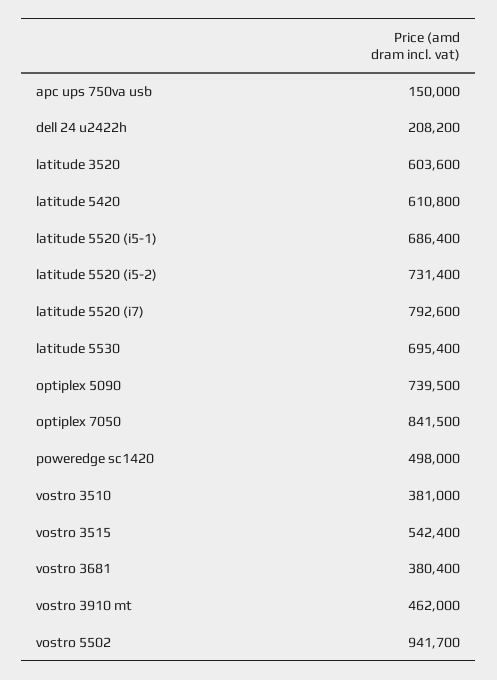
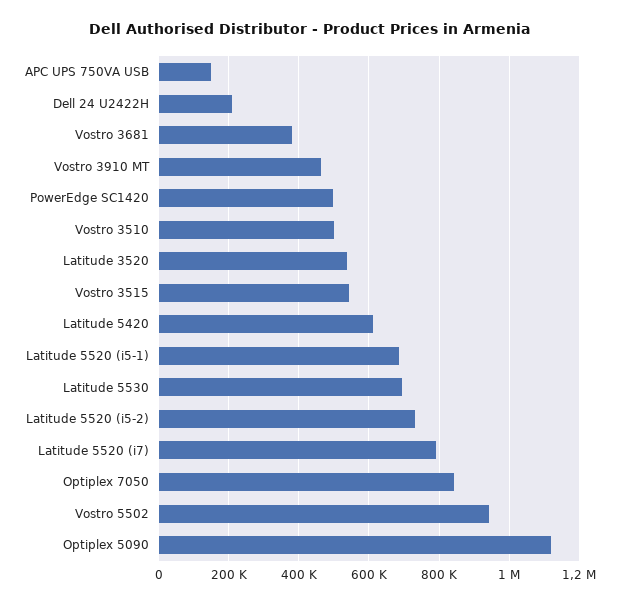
latitude 3520: 603600 -> 540000
optiplex 5090: 739500 -> 1120000
vostro 3510: 381000 -> 500000

